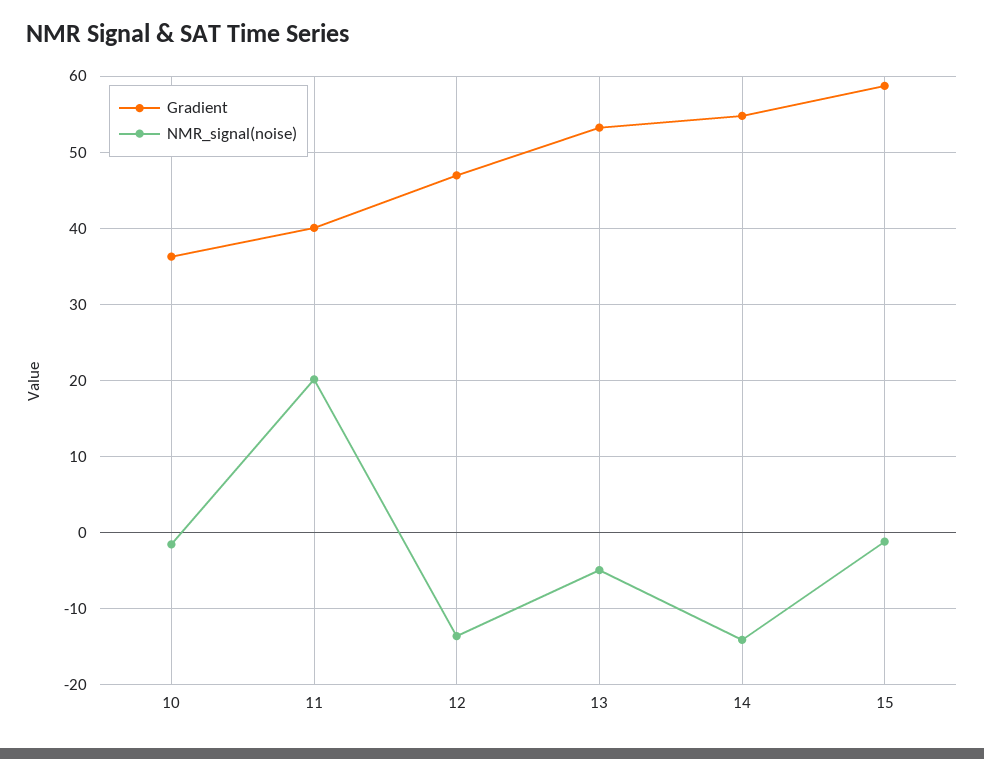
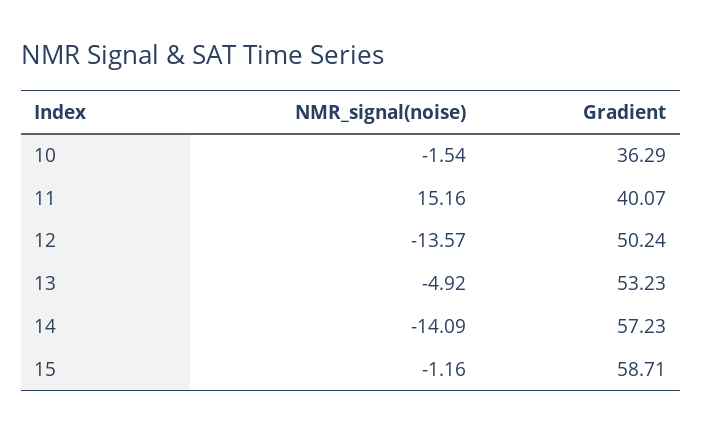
NMR_signal(noise), 11: 20 -> 15.16
Gradient, 12: 47 -> 50.24
Gradient, 14: 55 -> 57.23

